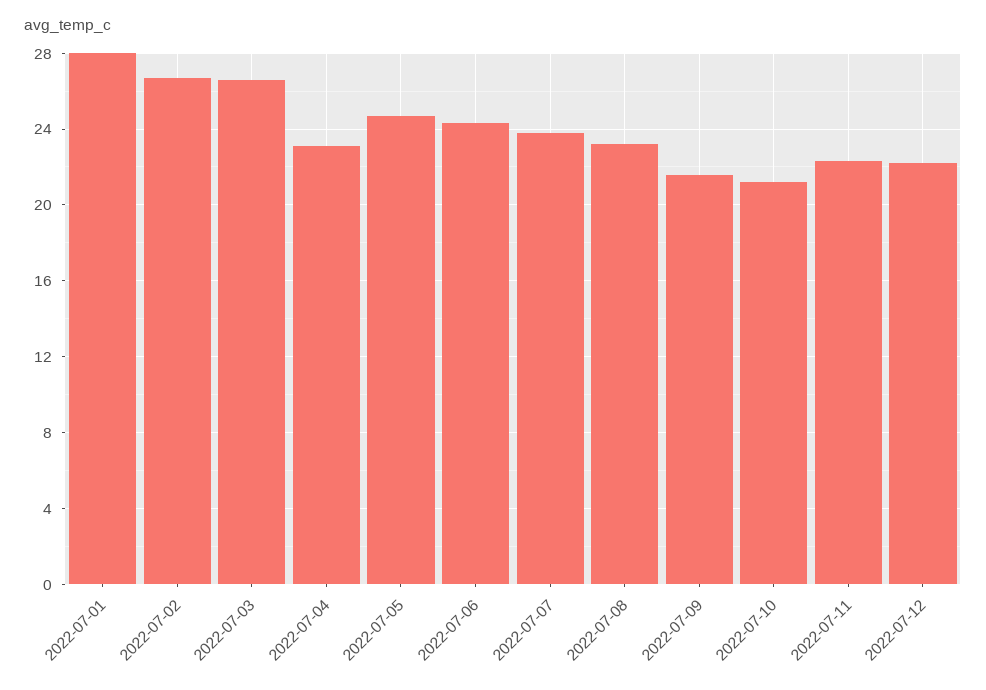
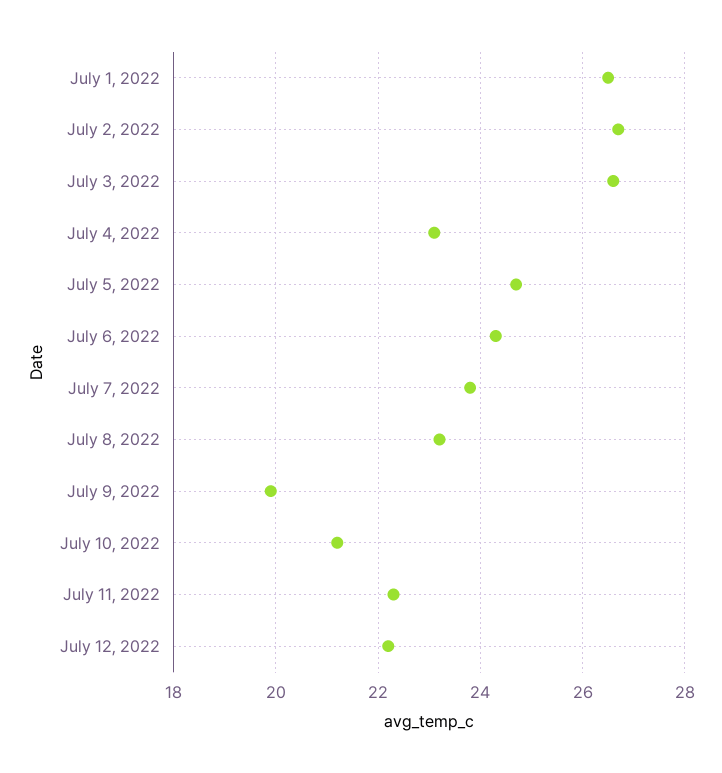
2022-07-01: 28 -> 26.5
2022-07-09: 21.5 -> 20

